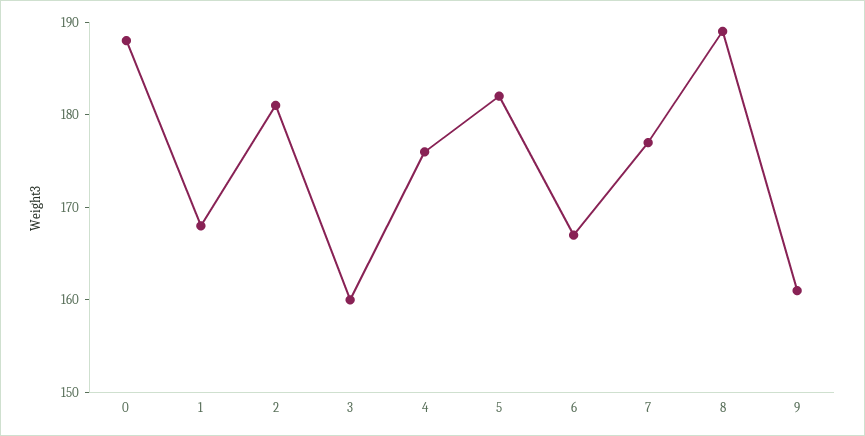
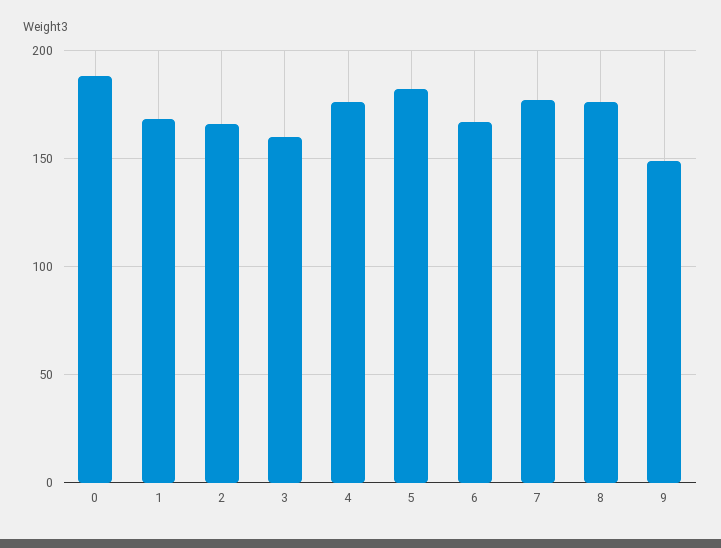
2: 181 -> 165
8: 189 -> 175
9: 161 -> 150

